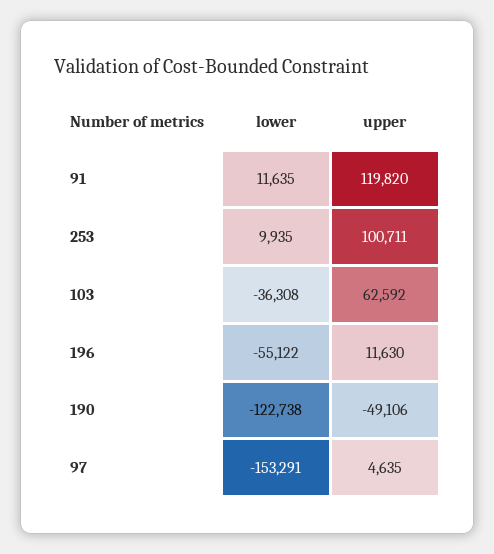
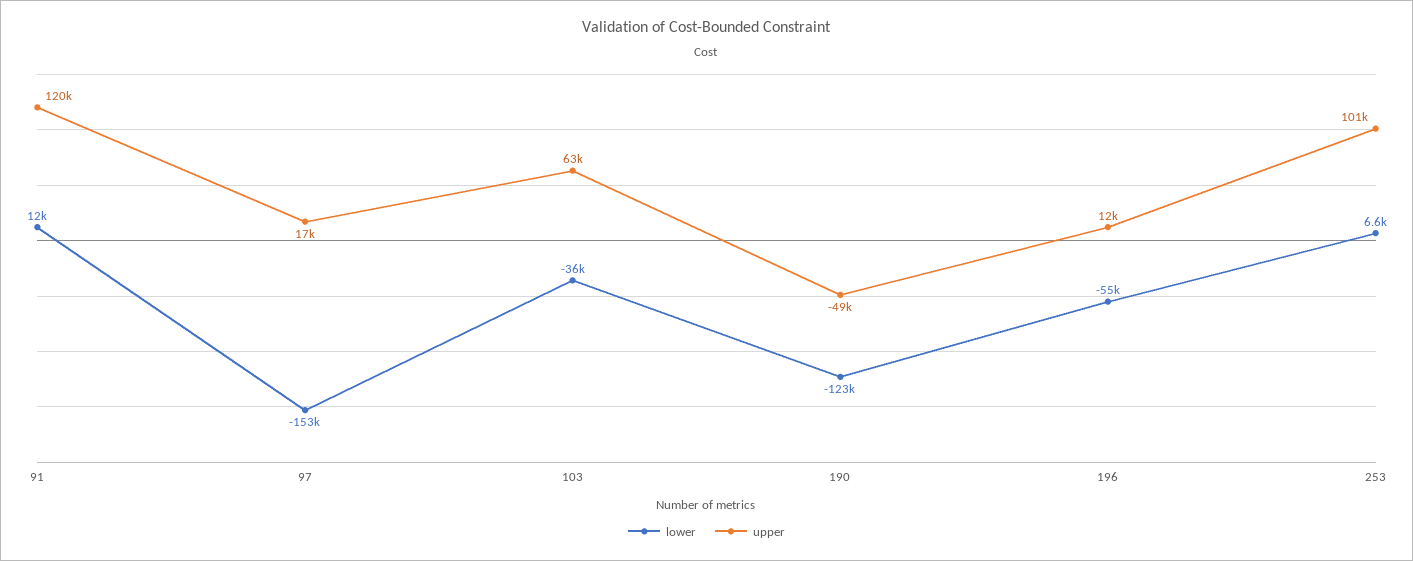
lower, 253: 9935 -> 6600
upper, 97: 4635 -> 17000

